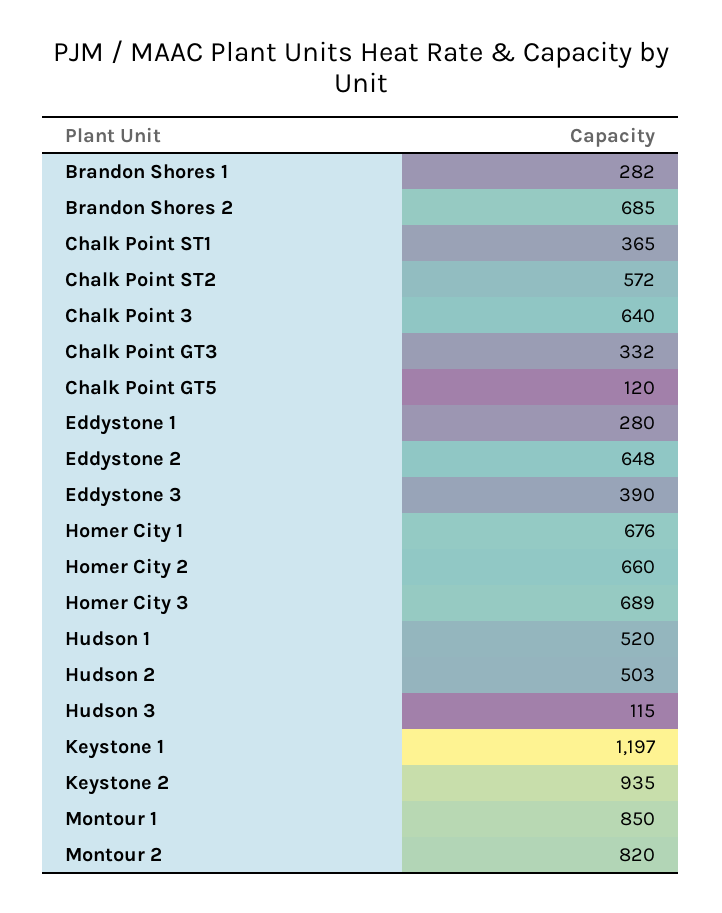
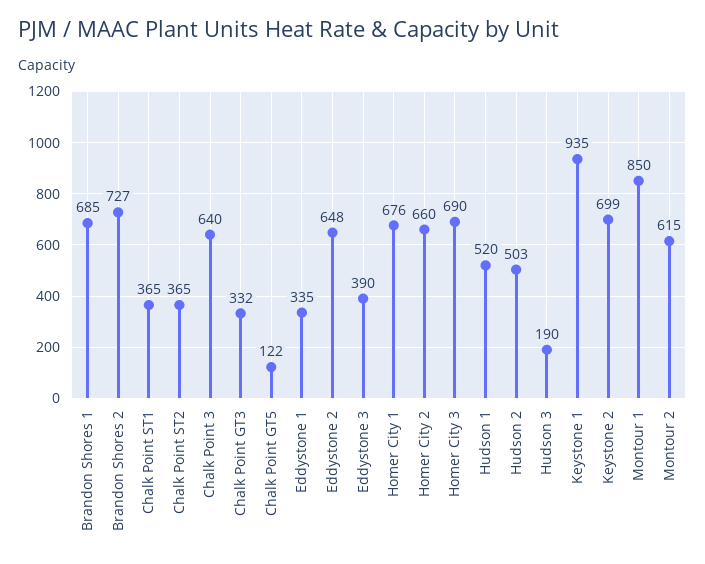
Brandon Shores 1: 282 -> 685
Brandon Shores 2: 685 -> 727
Chalk Point ST2: 572 -> 365
Chalk Point GT5: 120 -> 122
Eddystone 1: 280 -> 335
Homer City 3: 689 -> 690
Hudson 3: 115 -> 190
Keystone 1: 1197 -> 935
Keystone 2: 935 -> 699
Montour 2: 820 -> 615

